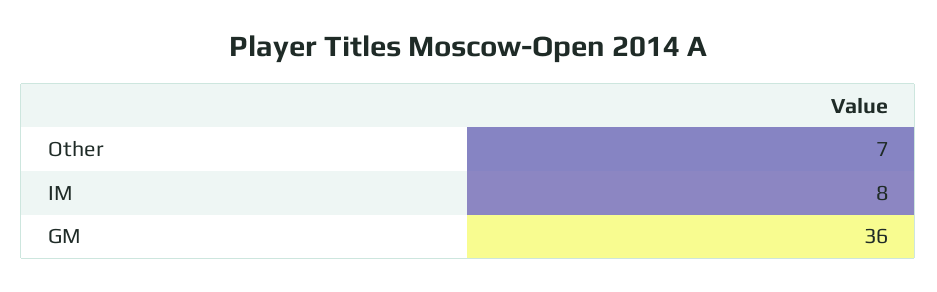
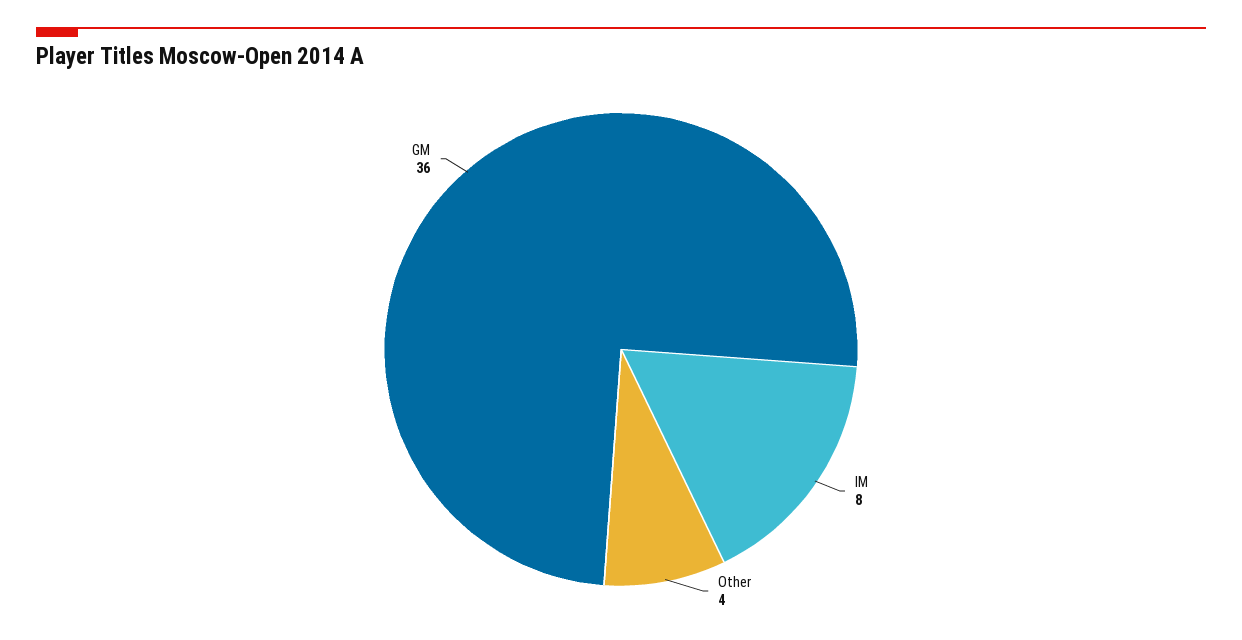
Other: 7 -> 4

